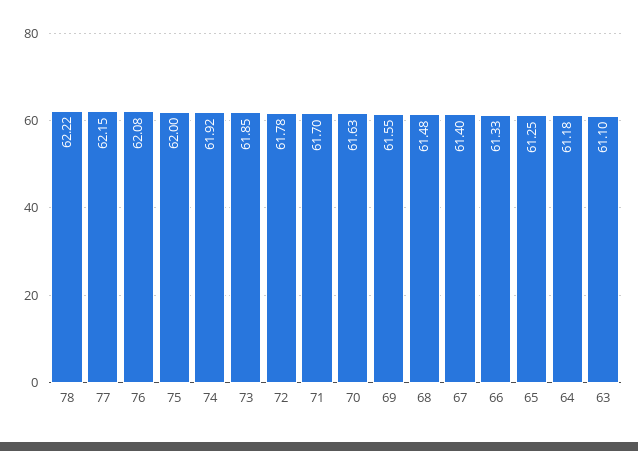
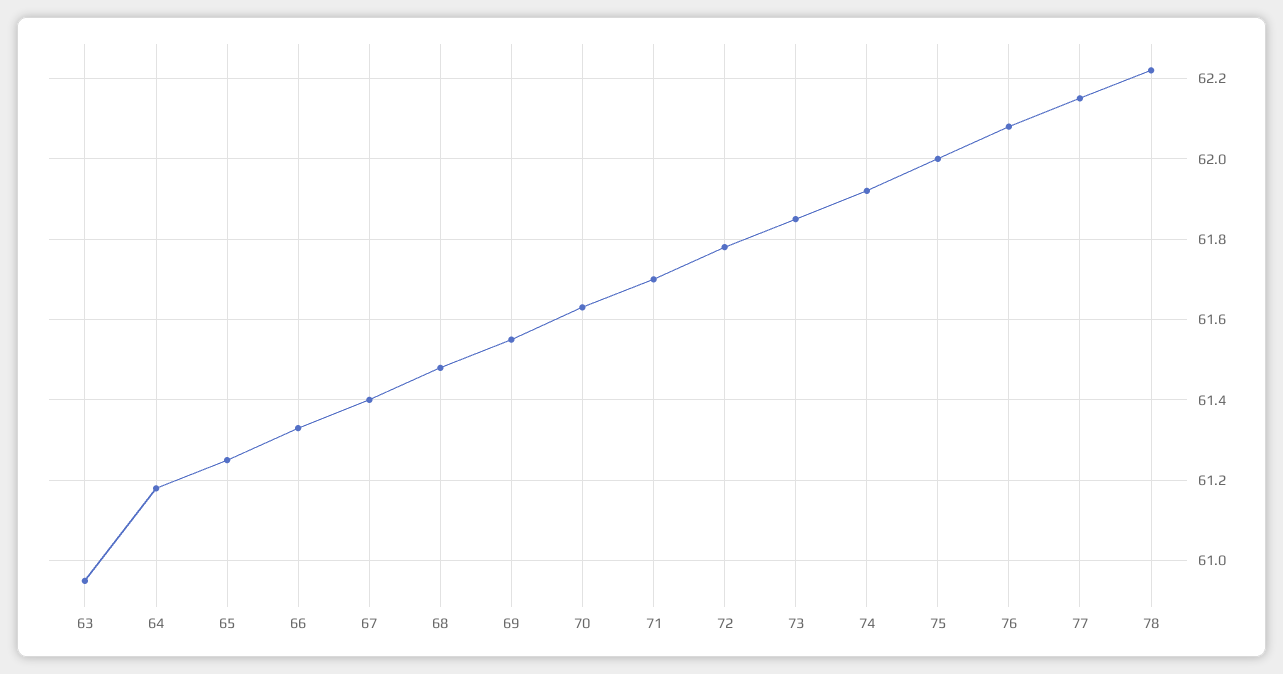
63: 61.1 -> 60.95

